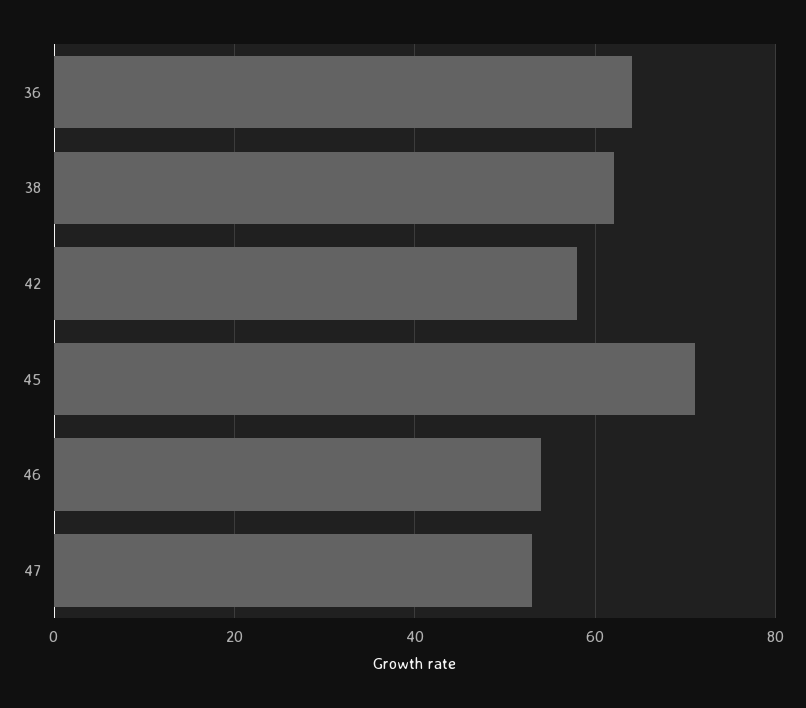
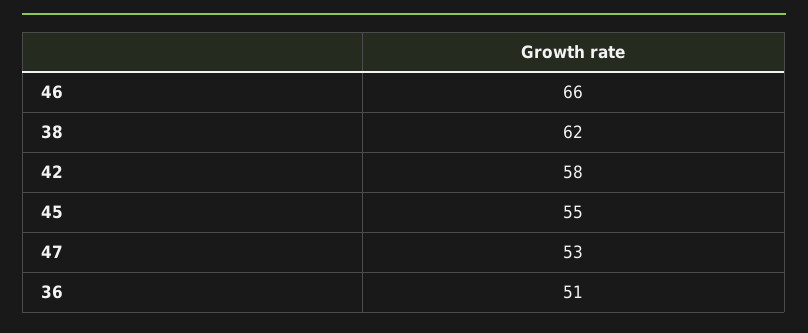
36: 65 -> 51
45: 70 -> 55
46: 55 -> 66

